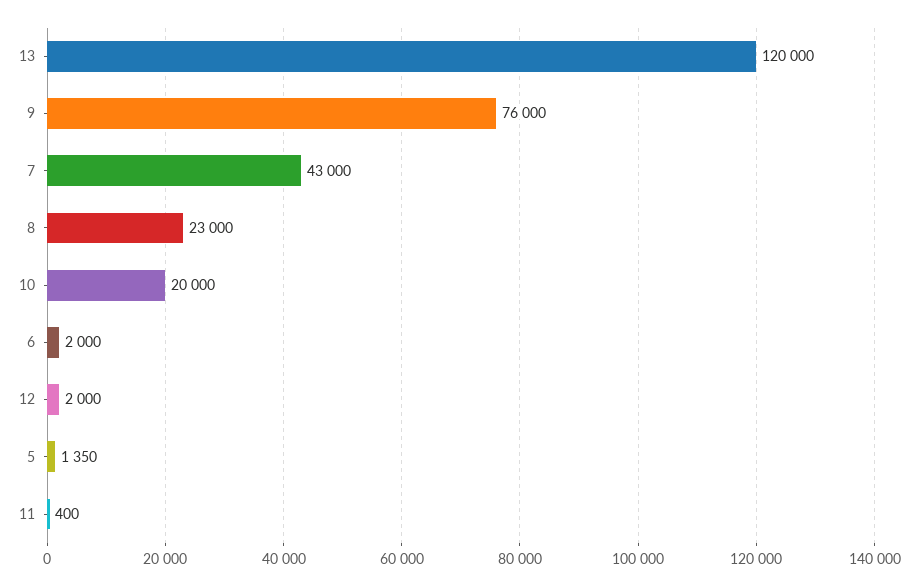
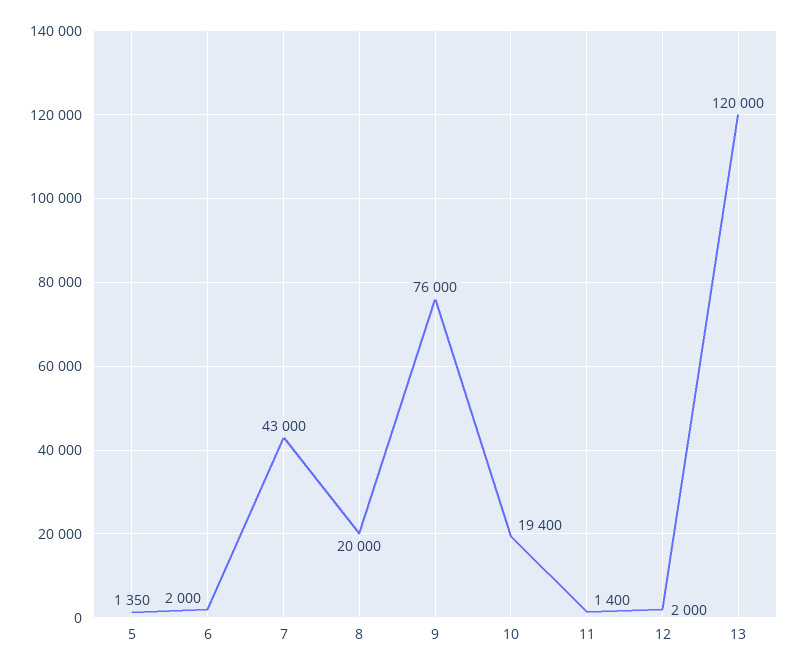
8: 23000 -> 20000
10: 20000 -> 19400
11: 400 -> 1400

